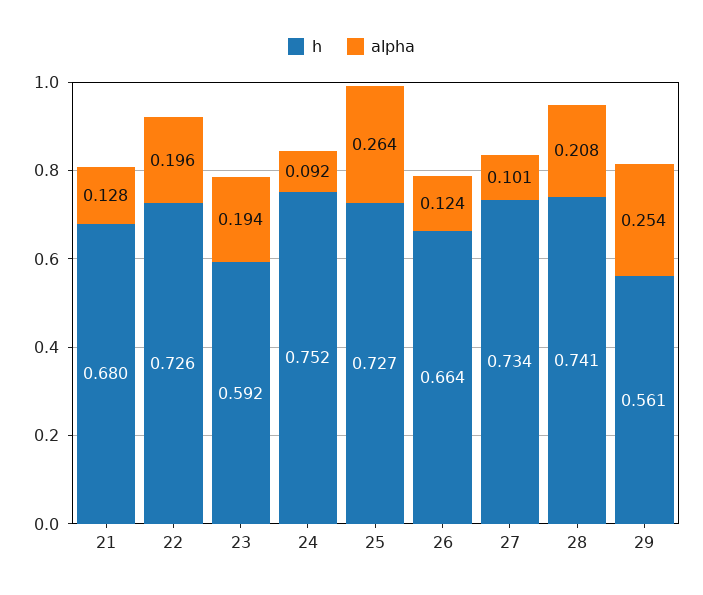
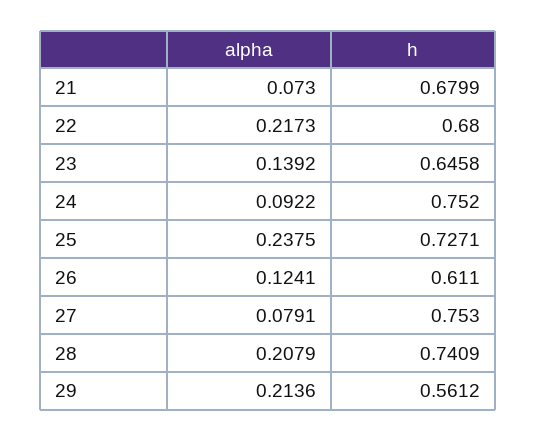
alpha, 21: 0.128 -> 0.073
h, 22: 0.726 -> 0.68
alpha, 22: 0.196 -> 0.2173
h, 23: 0.592 -> 0.6458
alpha, 23: 0.194 -> 0.1392
alpha, 25: 0.264 -> 0.2375
h, 26: 0.664 -> 0.611
h, 27: 0.734 -> 0.753
alpha, 27: 0.101 -> 0.0791
alpha, 29: 0.254 -> 0.2136

